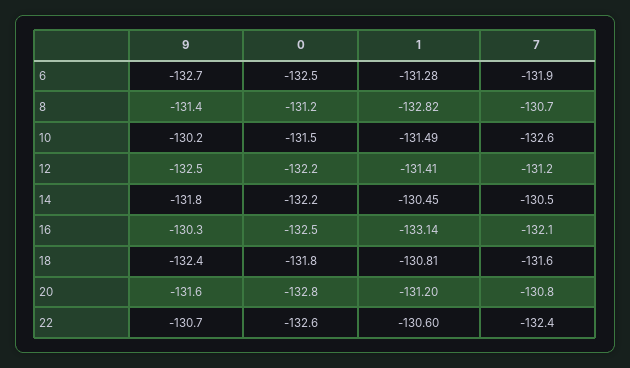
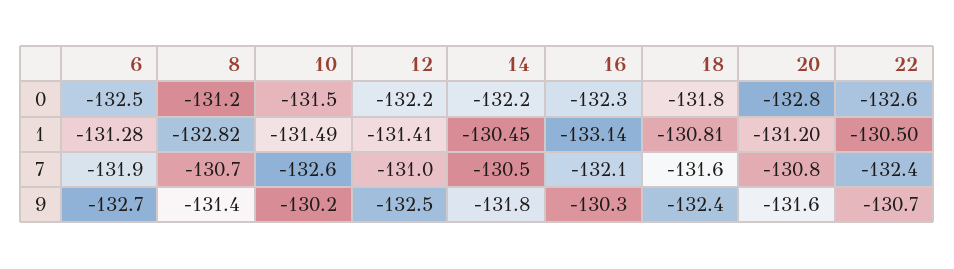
7, 12: -131.2 -> -131
0, 16: -132.5 -> -132.3
1, 22: -130.6 -> -130.5

